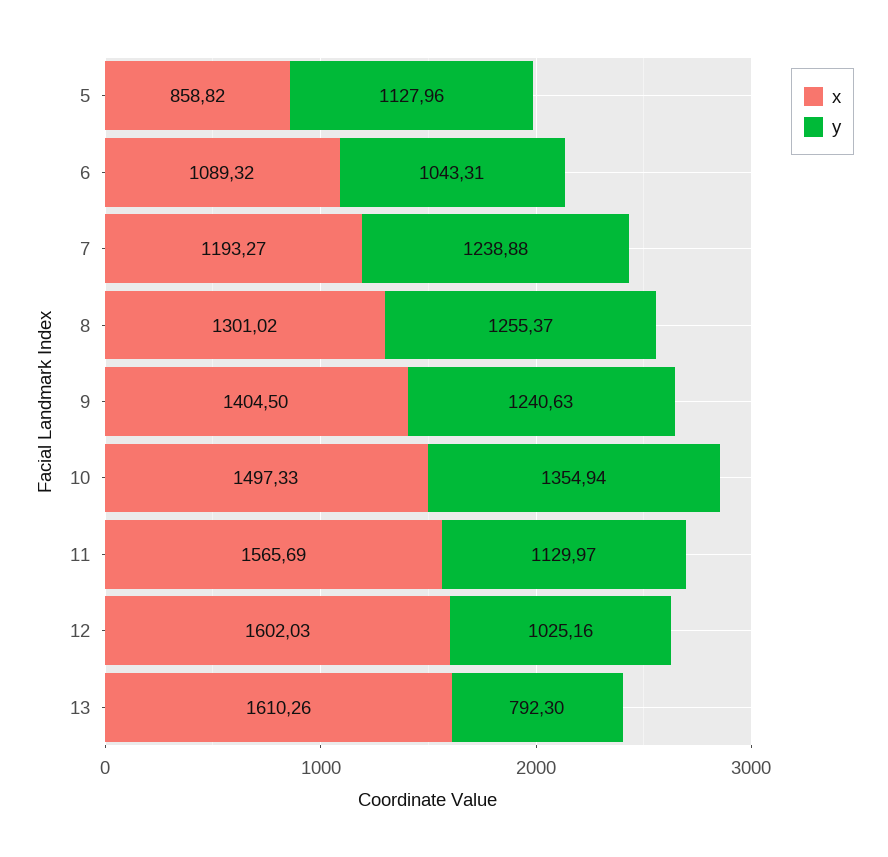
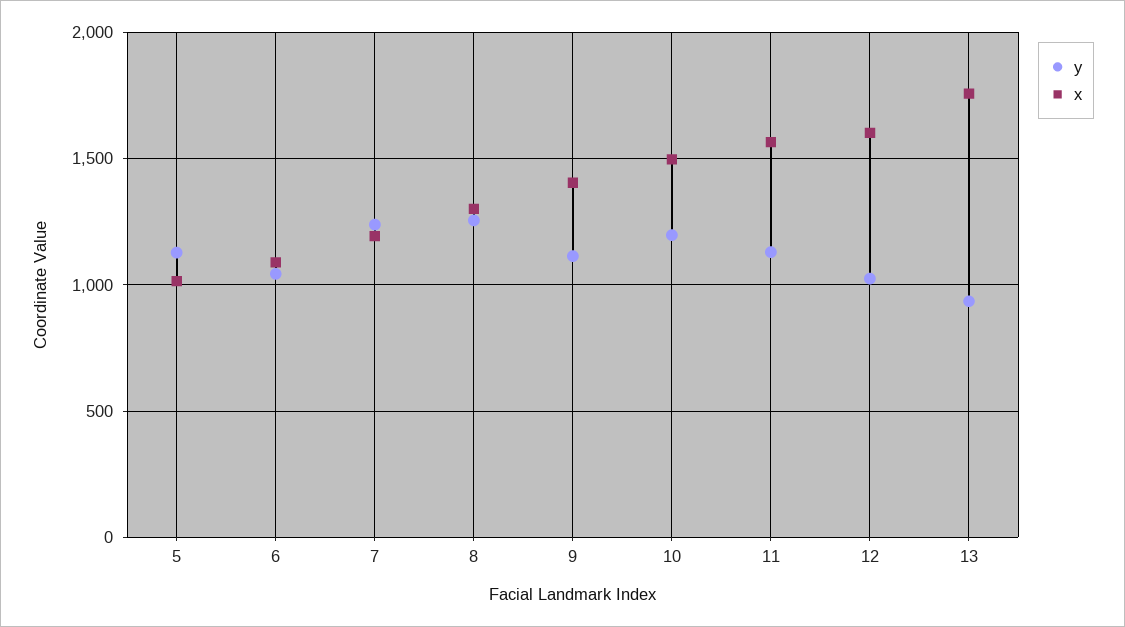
x, 5: 858.82 -> 1000
y, 9: 1240.63 -> 1100
y, 10: 1354.94 -> 1200
x, 13: 1610.26 -> 1750
y, 13: 792.3 -> 950

